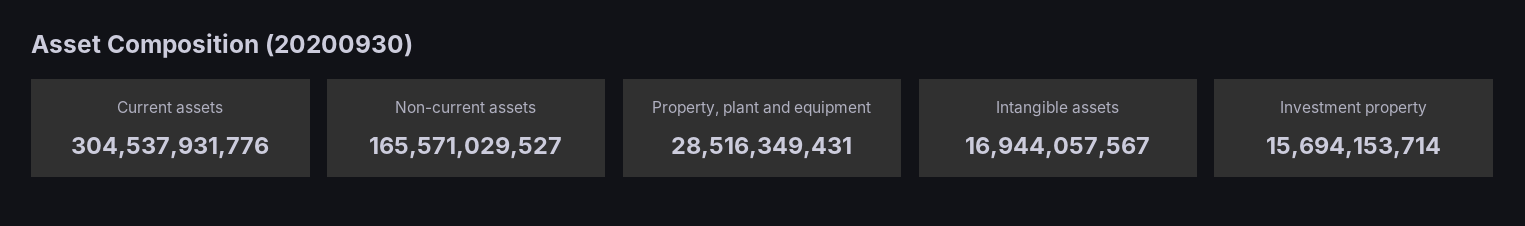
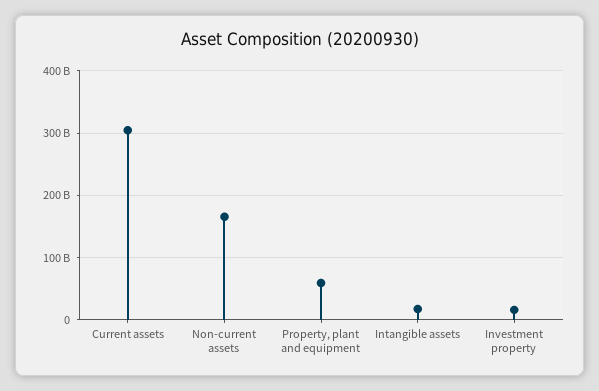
Property, plant and equipment: 28516349431 -> 60000000000

